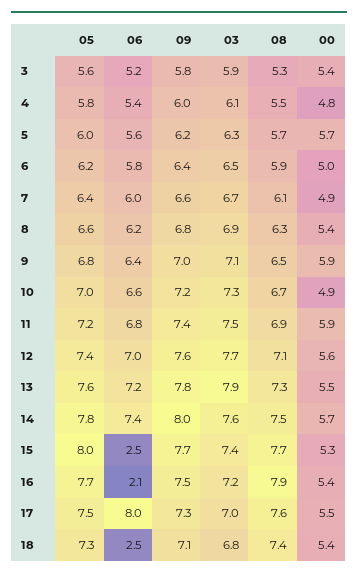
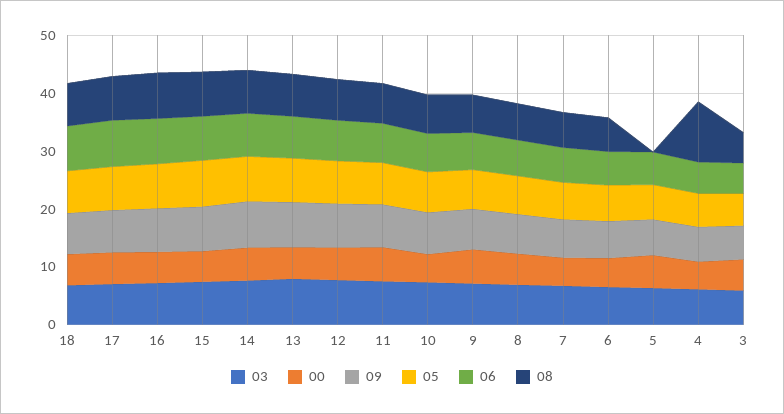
08, 4: 5.5 -> 10
08, 5: 5.7 -> 0
06, 15: 2.5 -> 8
06, 16: 2.1 -> 8
06, 18: 2.5 -> 8

